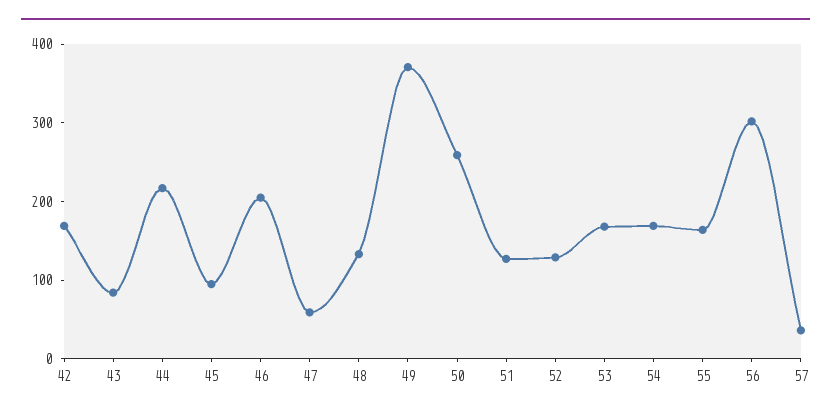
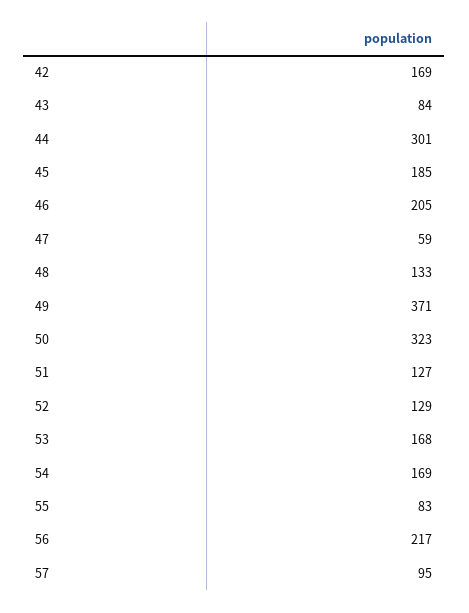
44: 220 -> 301
45: 100 -> 185
50: 260 -> 323
55: 160 -> 83
56: 300 -> 217
57: 40 -> 95

